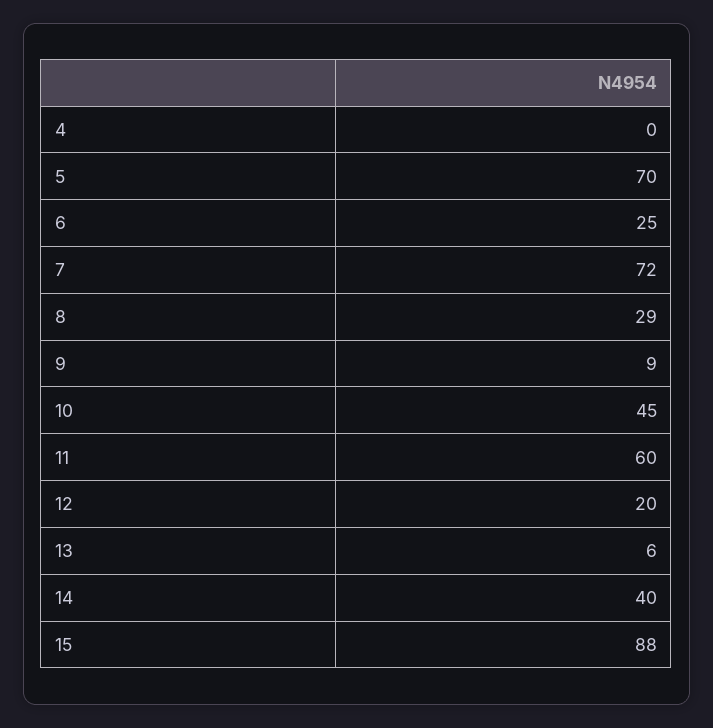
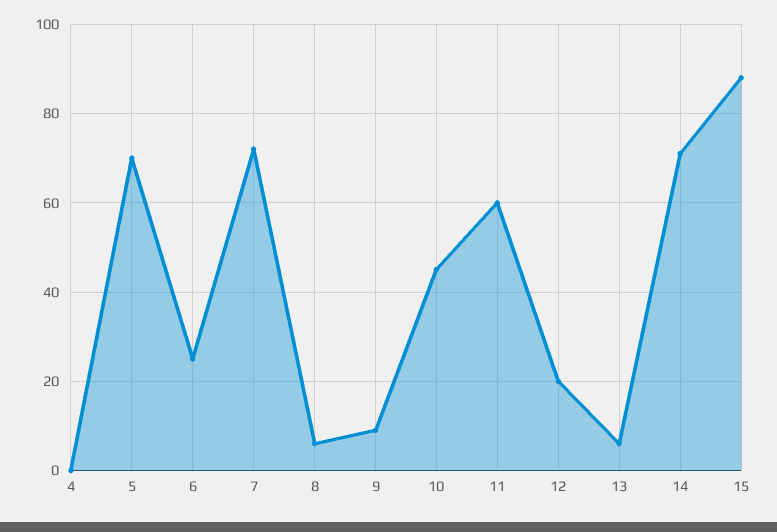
8: 29 -> 5
14: 40 -> 70

